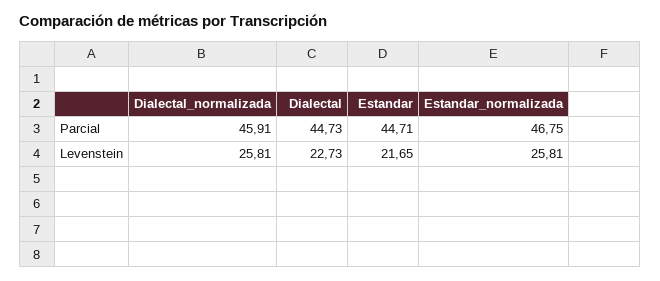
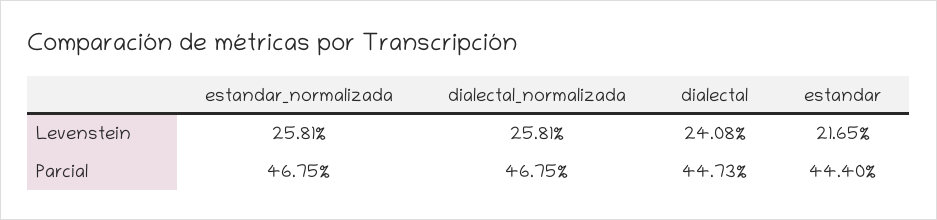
Dialectal_normalizada, Parcial: 45.91 -> 46.75
Estandar, Parcial: 44.71 -> 44.4
Dialectal, Levenstein: 22.73 -> 24.08

